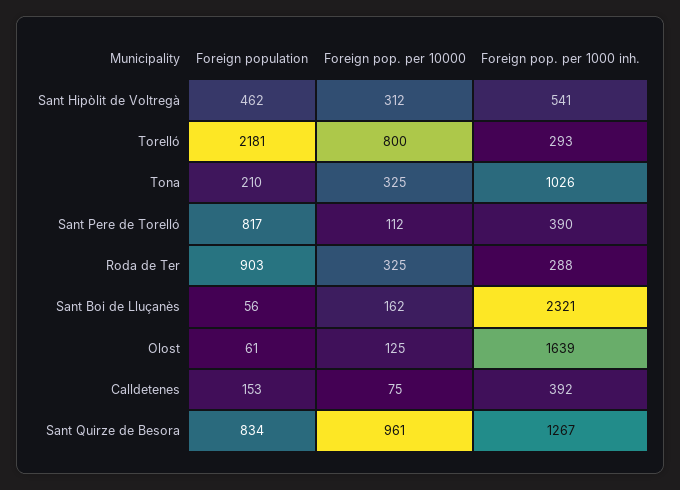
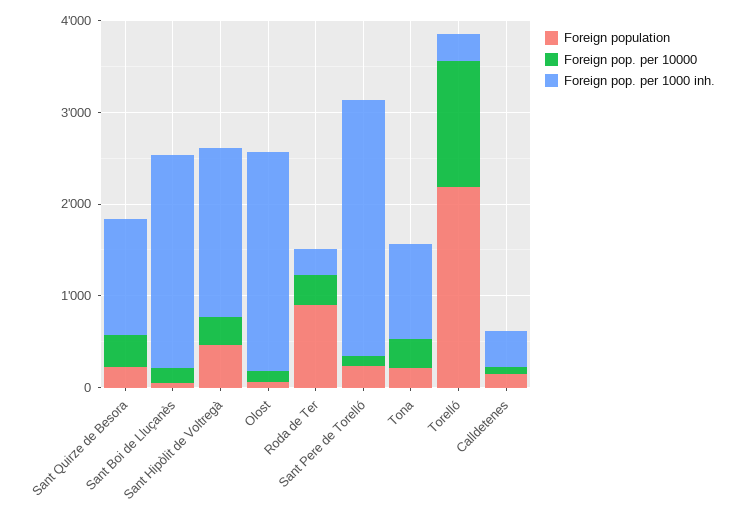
Foreign pop. per 1000 inh., Sant Hipòlit de Voltregà: 541 -> 1800
Foreign pop. per 10000, Torelló: 800 -> 1400
Foreign population, Sant Pere de Torelló: 817 -> 200
Foreign pop. per 1000 inh., Sant Pere de Torelló: 390 -> 2800
Foreign pop. per 1000 inh., Olost: 1639 -> 2400
Foreign population, Sant Quirze de Besora: 834 -> 200
Foreign pop. per 10000, Sant Quirze de Besora: 961 -> 400

